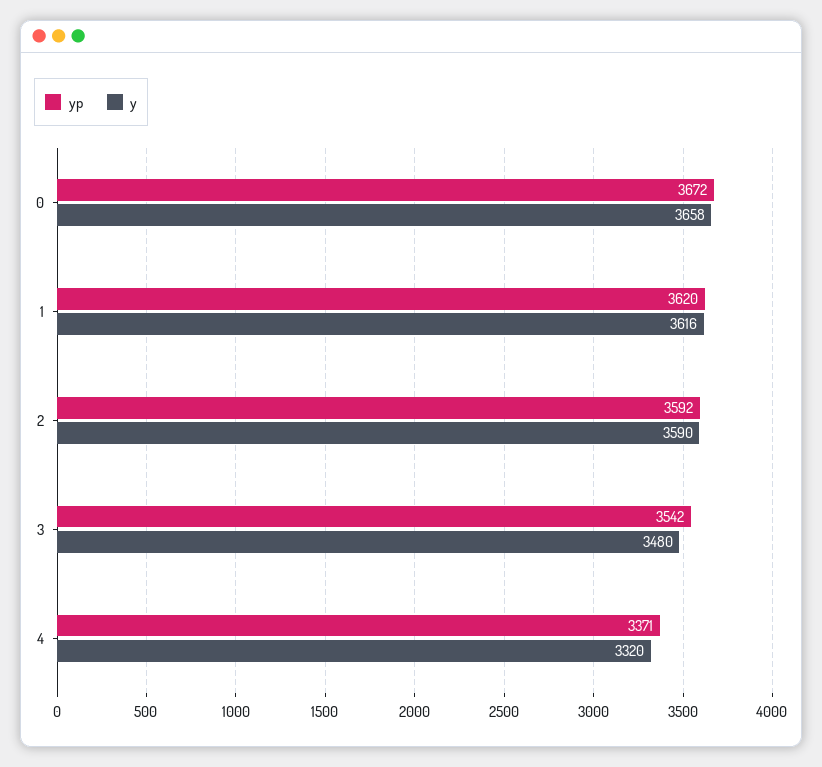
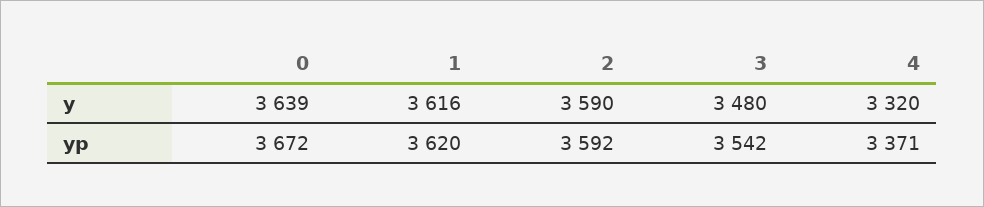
y, 0: 3658 -> 3639

